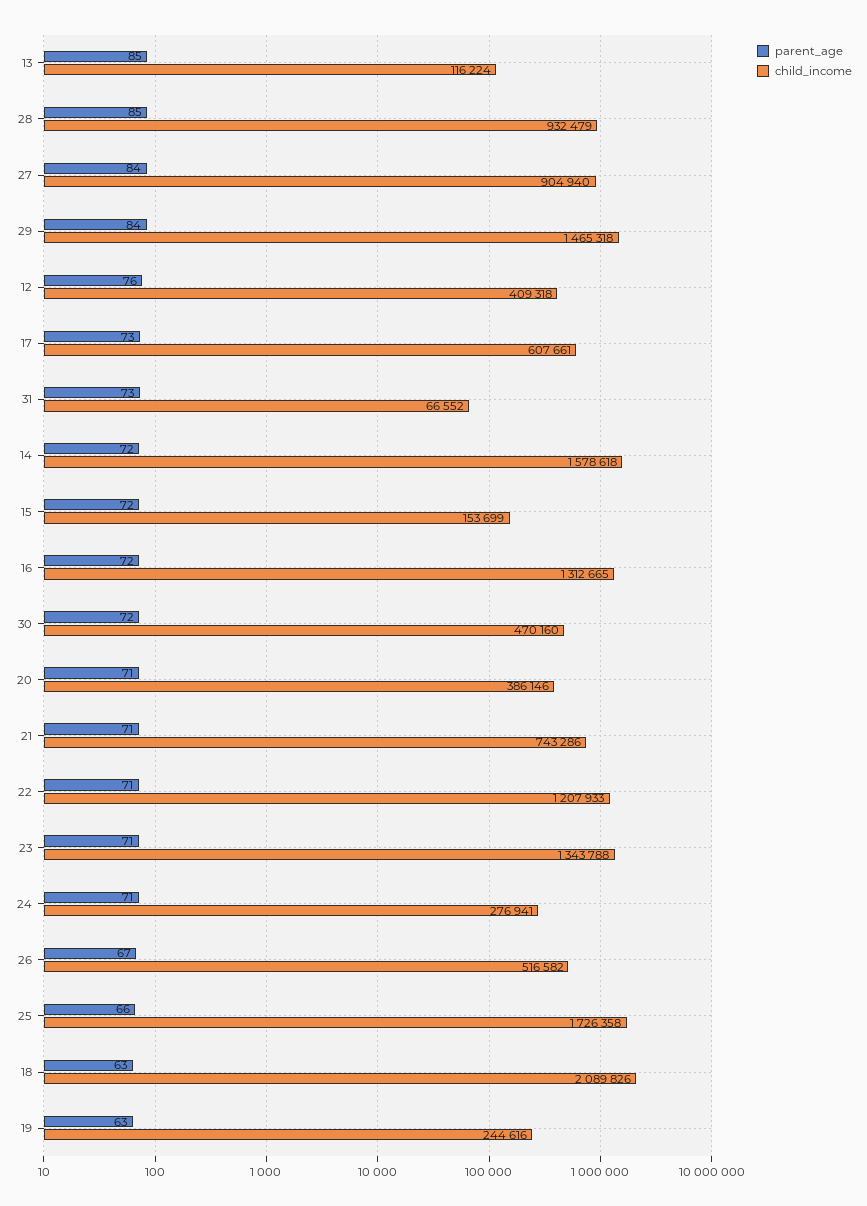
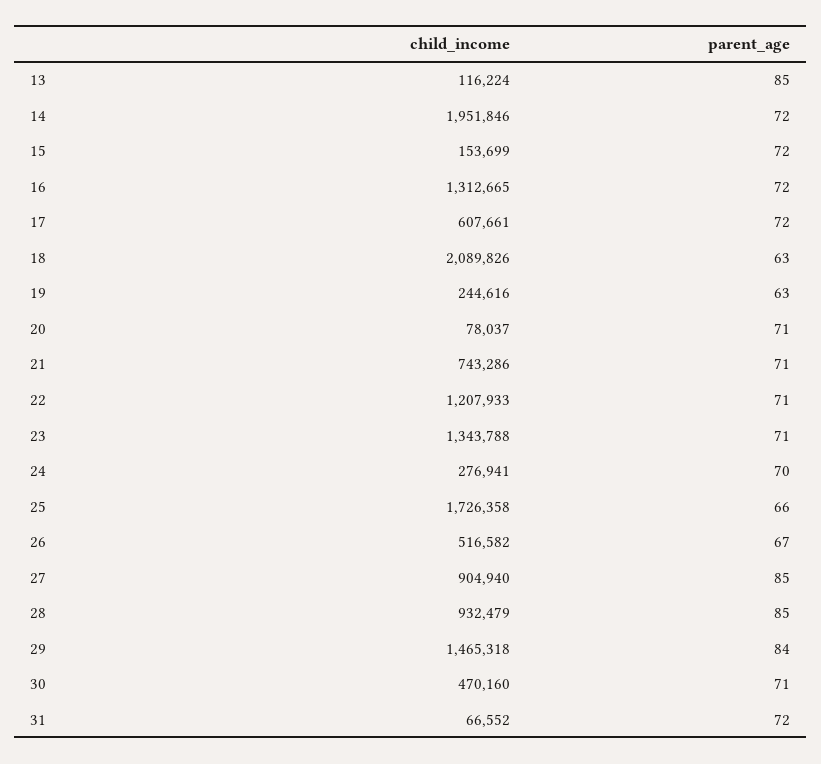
parent_age, 27: 84 -> 85
parent_age, 12: 76 -> none
child_income, 12: 409318 -> none
parent_age, 17: 73 -> 72
parent_age, 31: 73 -> 72
child_income, 14: 1578618 -> 1951846
parent_age, 30: 72 -> 71
child_income, 20: 386146 -> 78037
parent_age, 24: 71 -> 70

